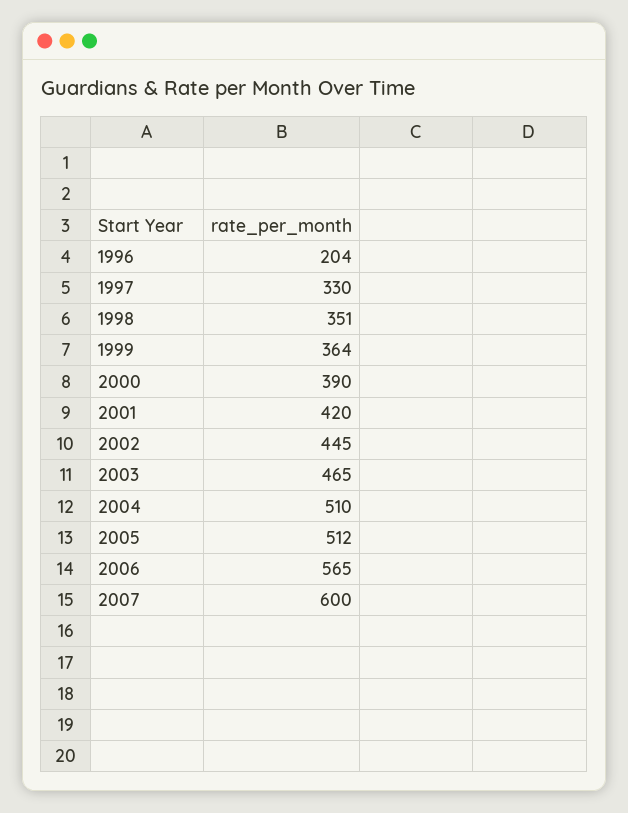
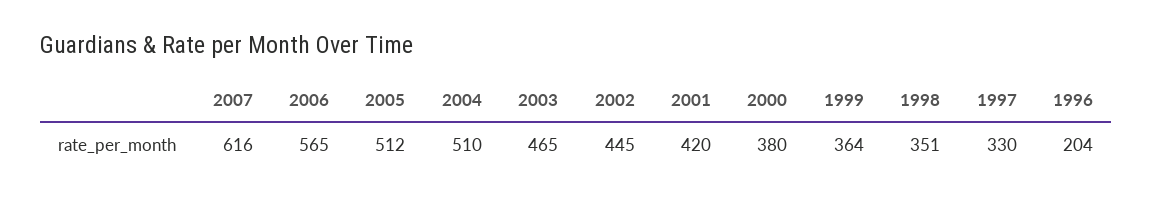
2000: 390 -> 380
2007: 600 -> 616

